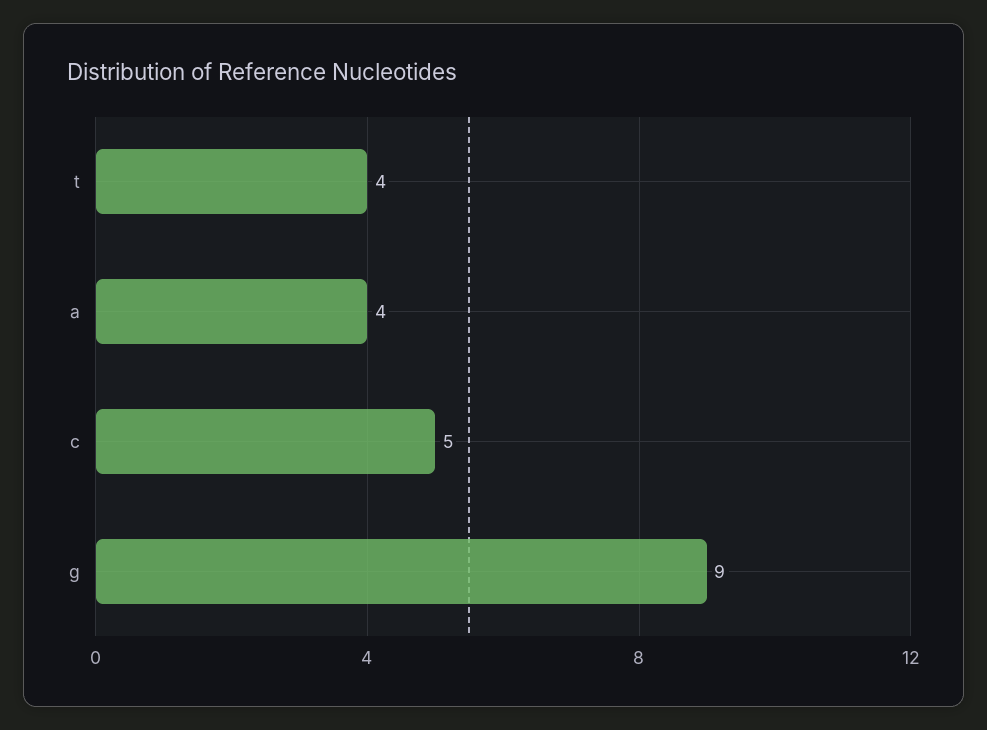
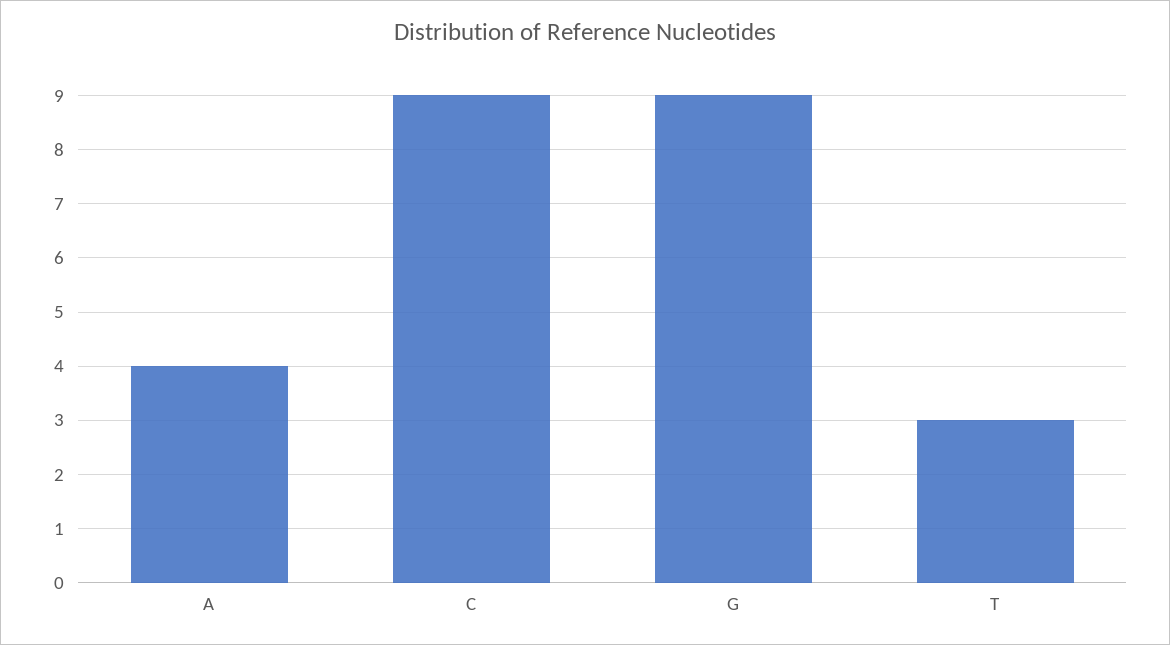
t: 4 -> 3
c: 5 -> 9

